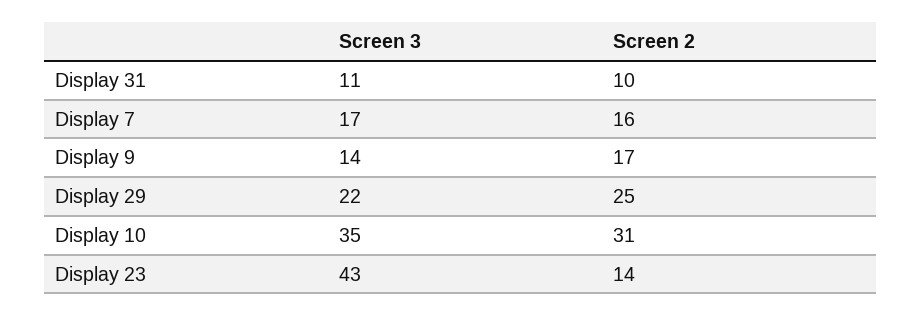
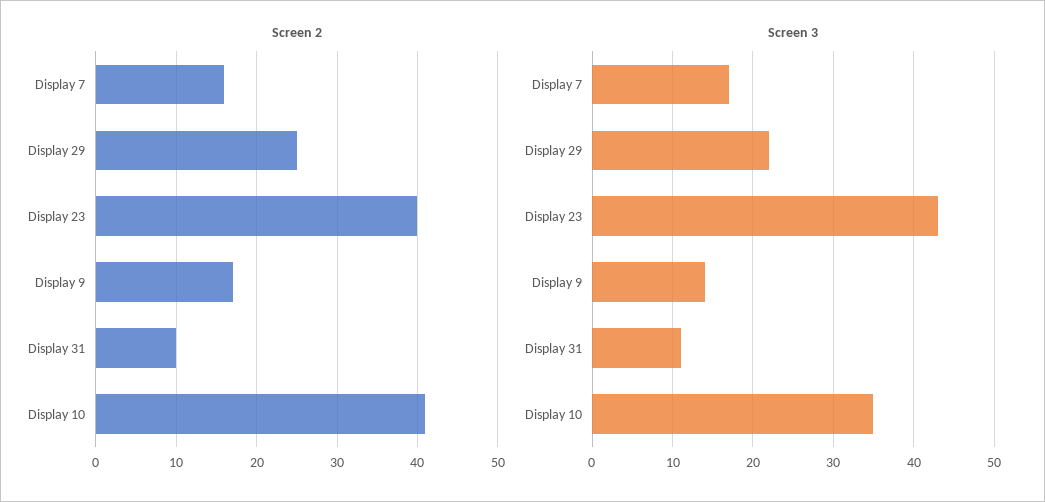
Screen 2, Display 10: 31 -> 41
Screen 2, Display 23: 14 -> 40

